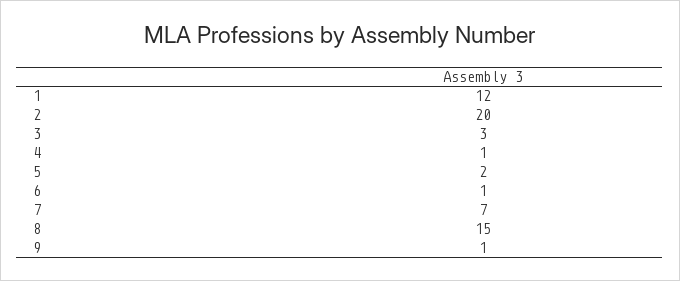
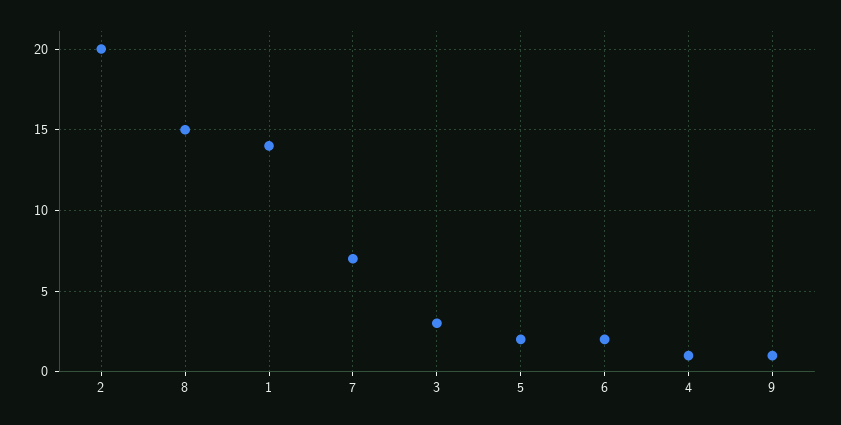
1: 12 -> 14
6: 1 -> 2

